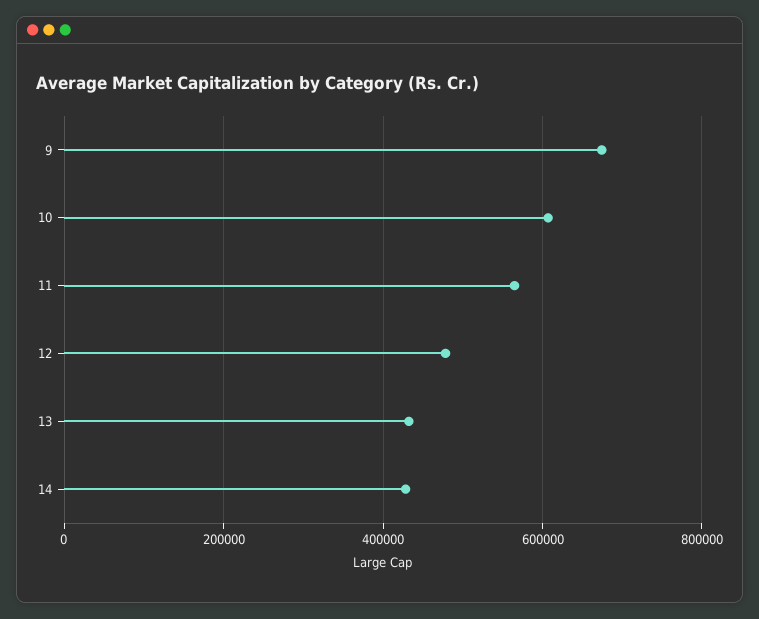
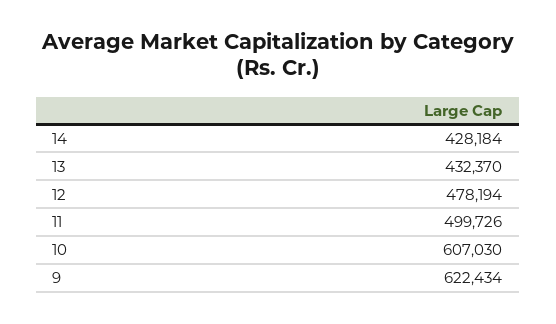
9: 680000 -> 622434
11: 560000 -> 499726

